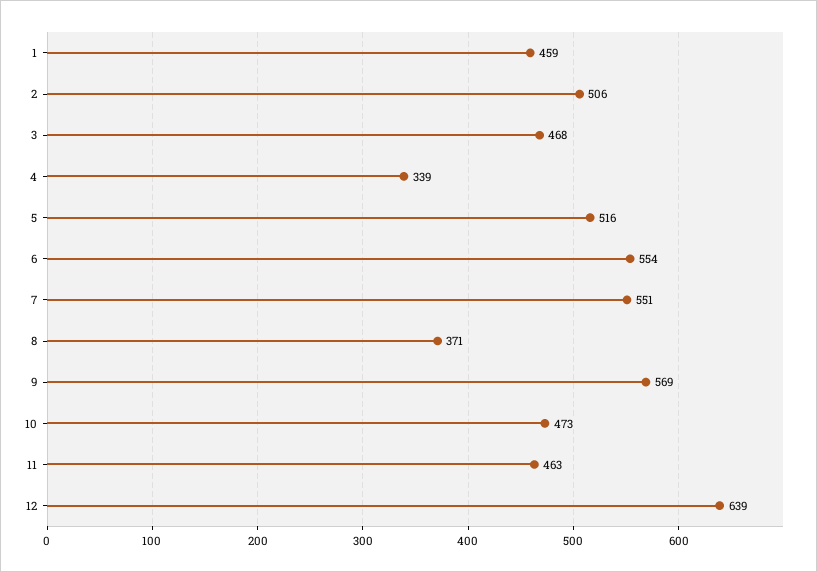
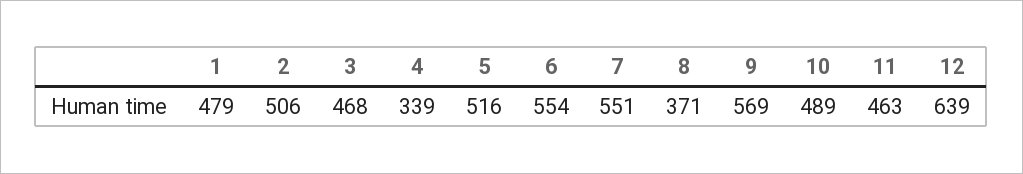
1: 459 -> 479
10: 473 -> 489

